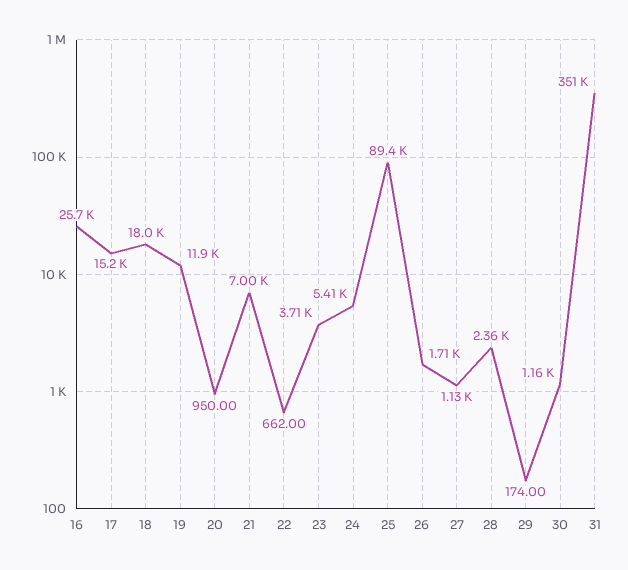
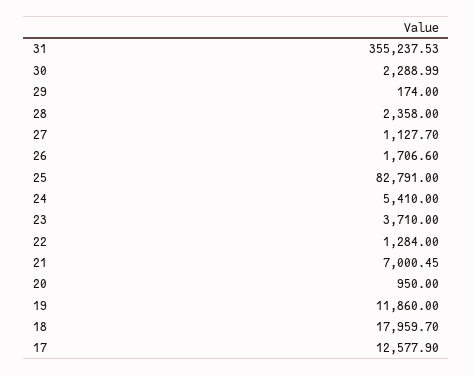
16: 25700 -> none
17: 15200 -> 12577.9
22: 662 -> 1284
25: 89400 -> 82791
30: 1160 -> 2288.99
31: 351000 -> 355237.53

